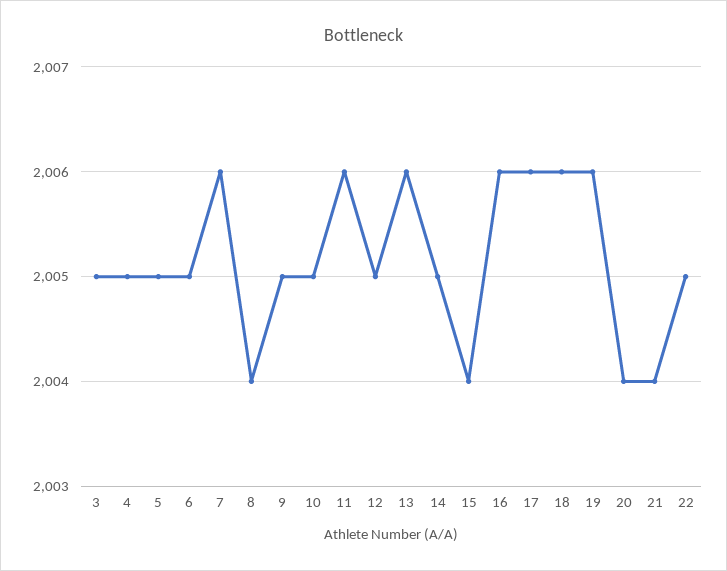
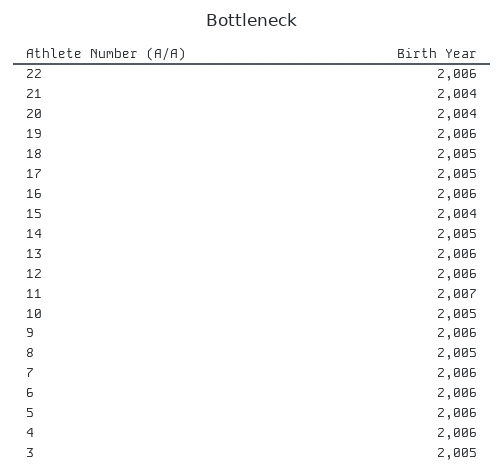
4: 2005 -> 2006
5: 2005 -> 2006
6: 2005 -> 2006
8: 2004 -> 2005
9: 2005 -> 2006
11: 2006 -> 2007
12: 2005 -> 2006
17: 2006 -> 2005
18: 2006 -> 2005
22: 2005 -> 2006

